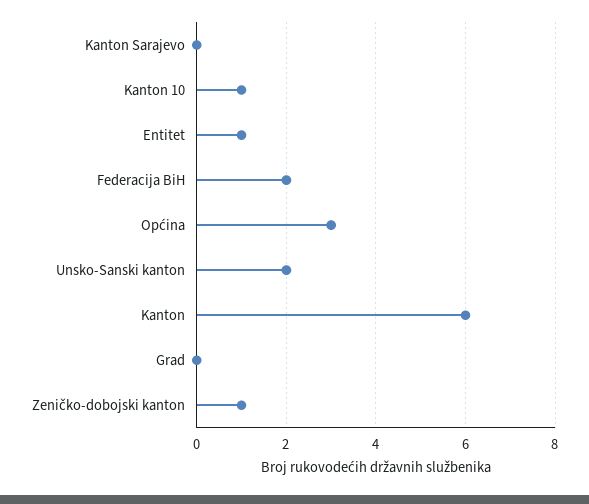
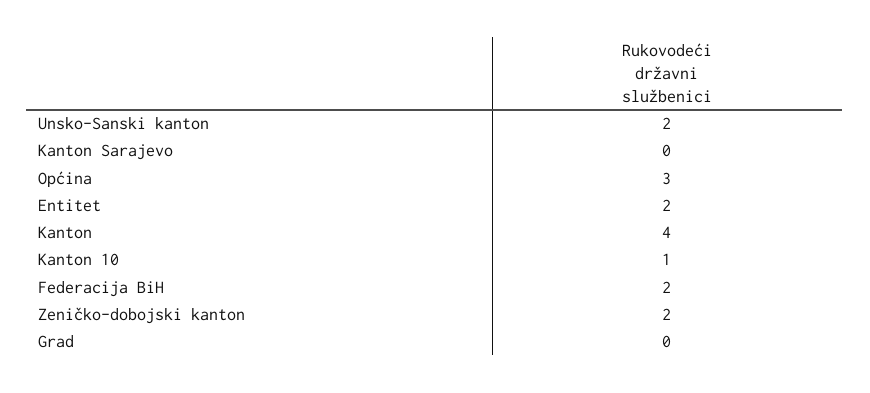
Entitet: 1 -> 2
Kanton: 6 -> 4
Zeničko-dobojski kanton: 1 -> 2

